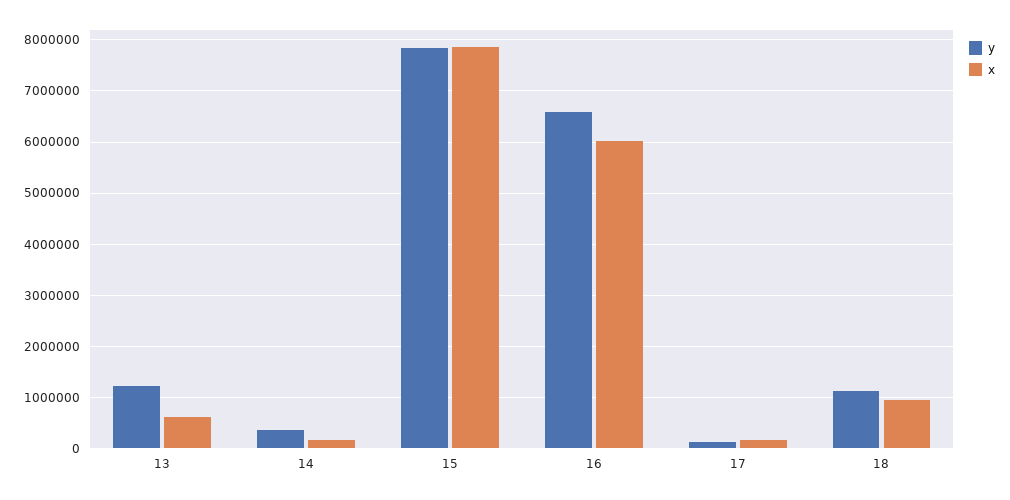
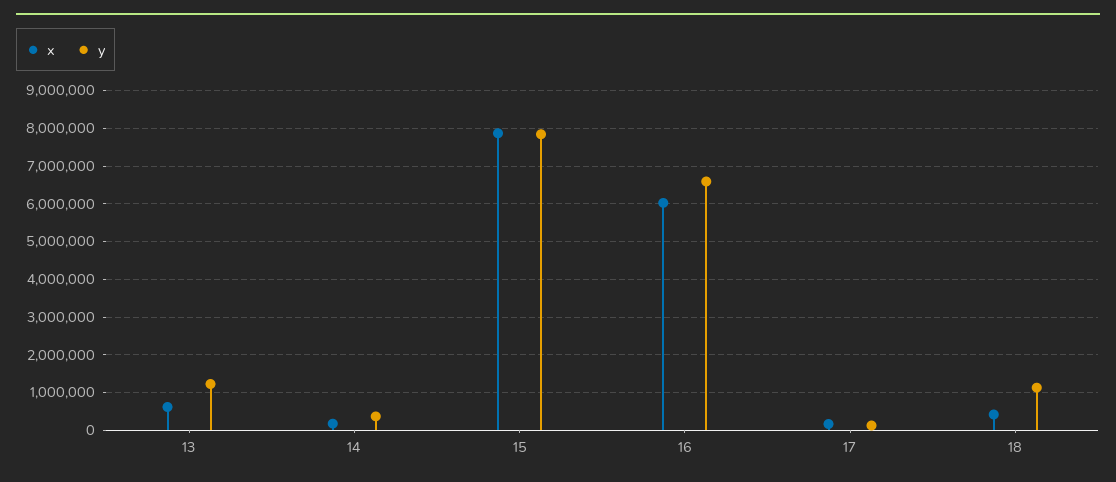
x, 18: 1000000 -> 400000

